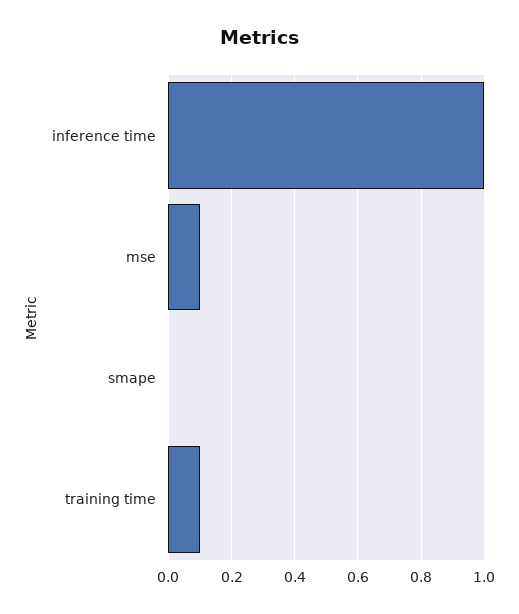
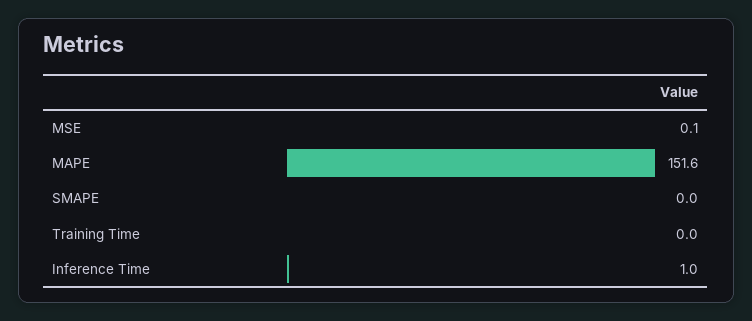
training time: 0.1 -> 0
MAPE: none -> 151.6

